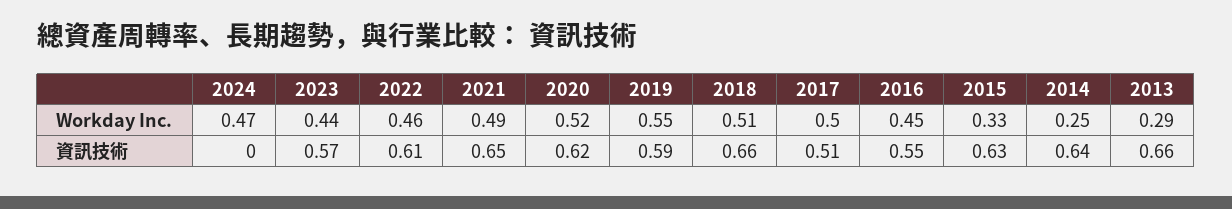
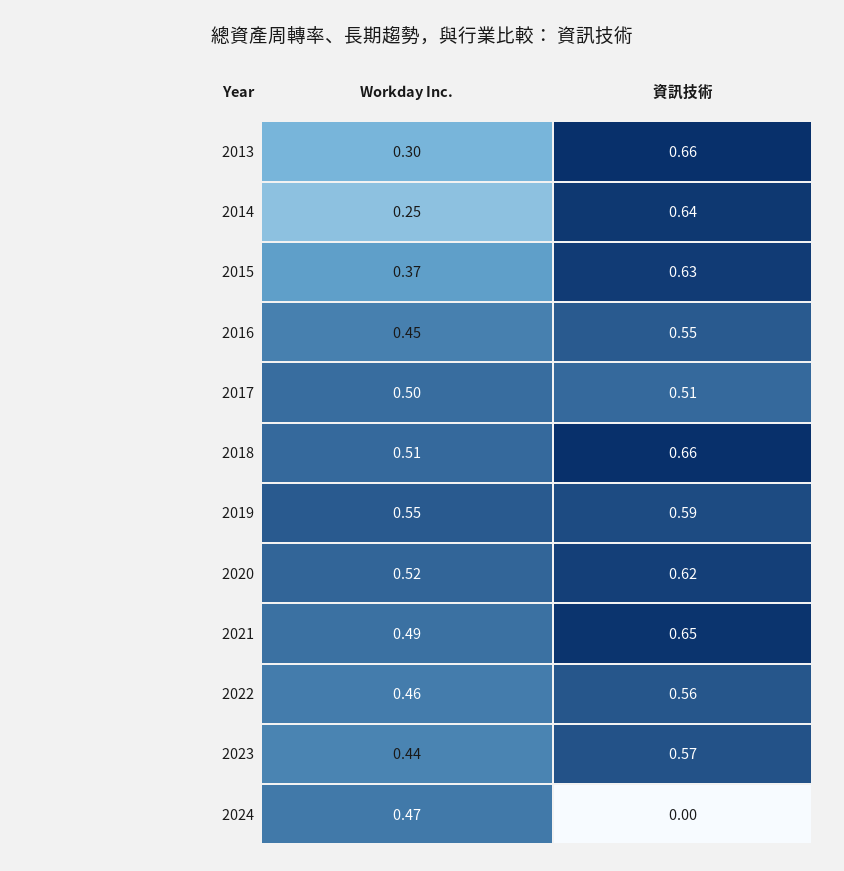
2015, Workday Inc.: 0.33 -> 0.37
2013, Workday Inc.: 0.29 -> 0.3
2022, 資訊技術: 0.61 -> 0.56

